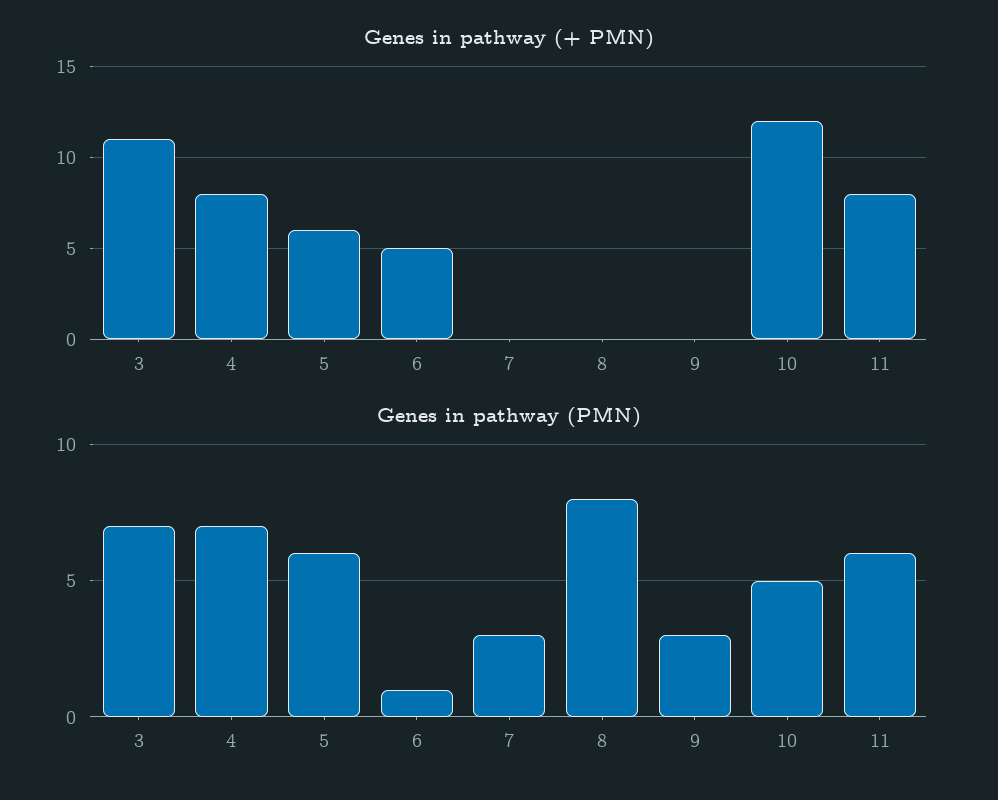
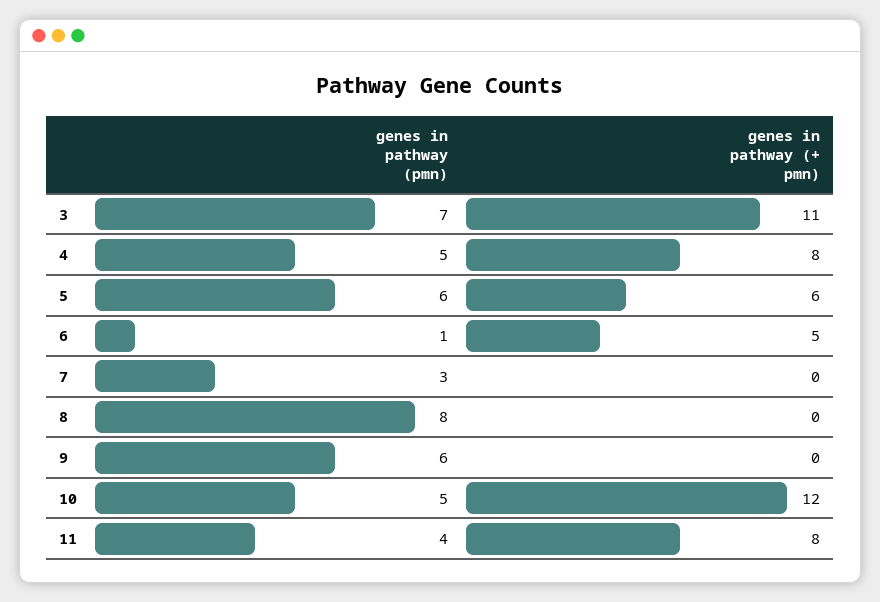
Genes in pathway (PMN), 4: 7 -> 5
Genes in pathway (PMN), 9: 3 -> 6
Genes in pathway (PMN), 11: 6 -> 4

